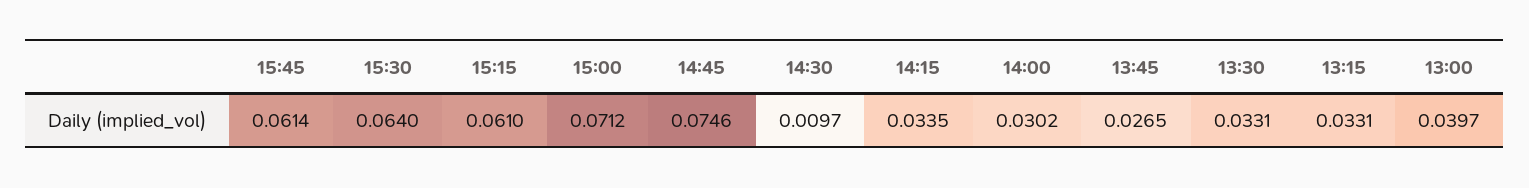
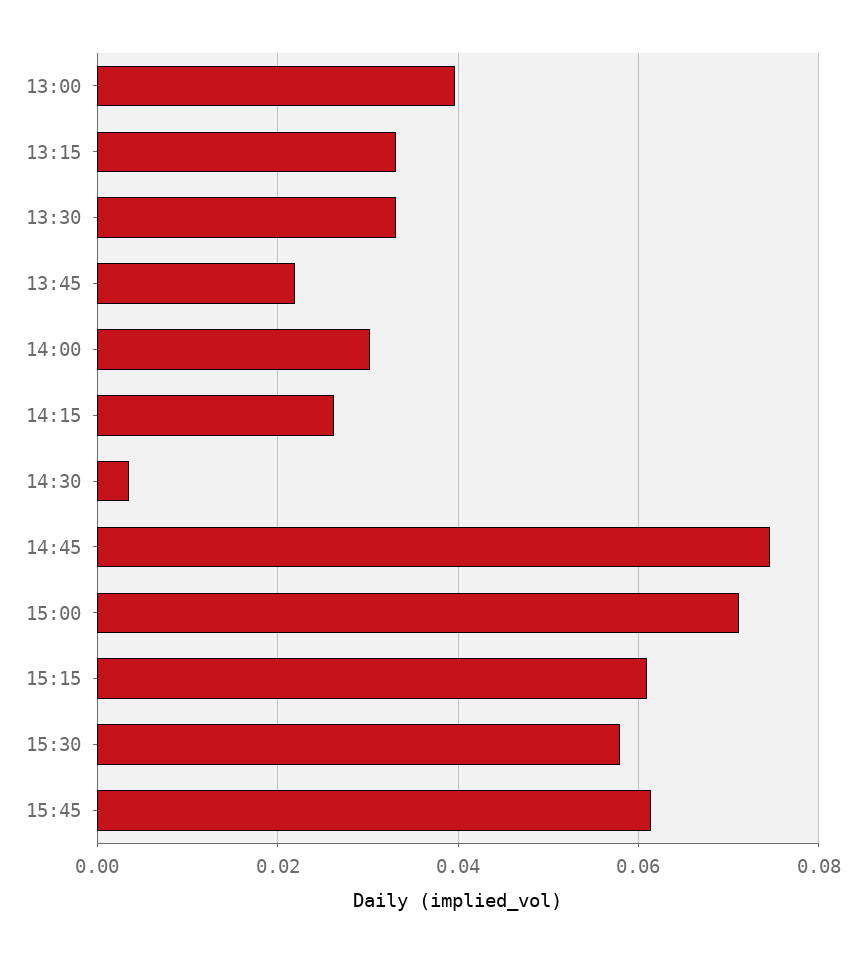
15:30: 0.064 -> 0.058
14:30: 0.0097 -> 0.004
14:15: 0.0335 -> 0.026
13:45: 0.0265 -> 0.022

